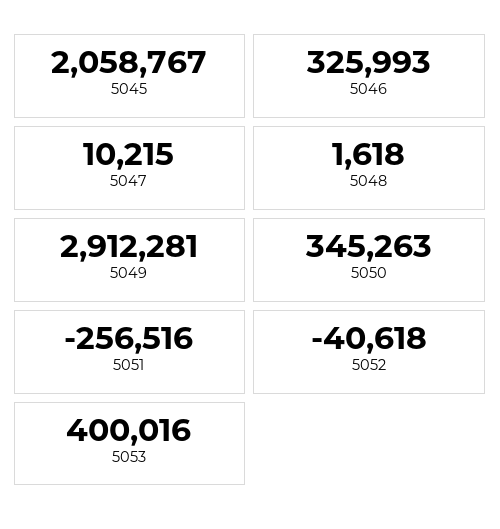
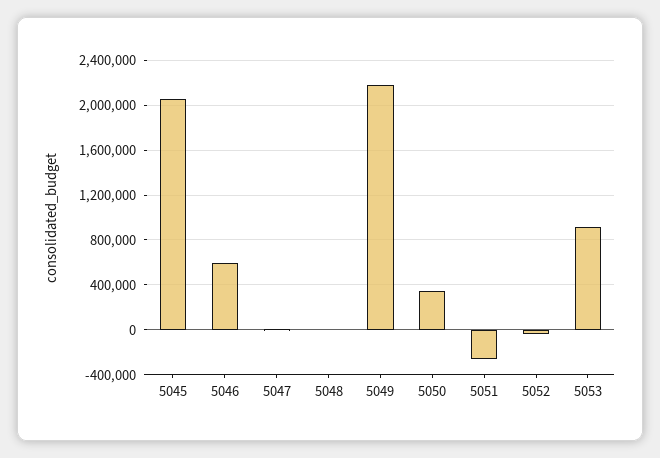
5046: 325993 -> 600000
5049: 2912281 -> 2200000
5053: 400016 -> 900000

